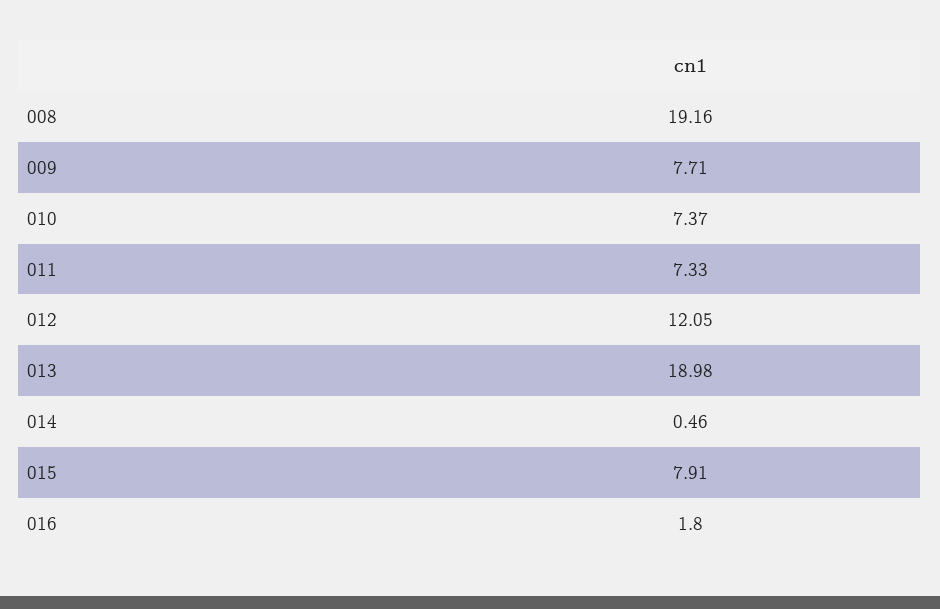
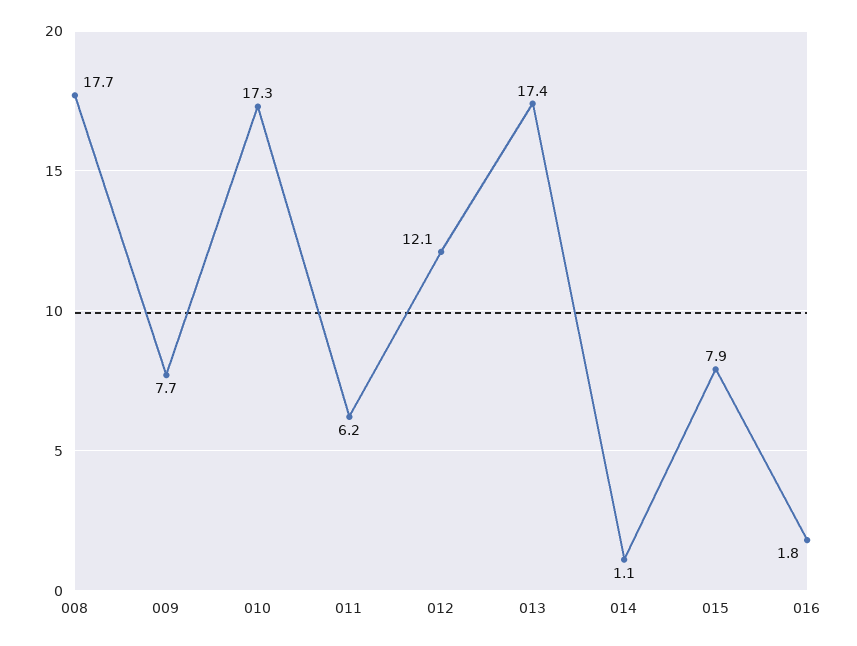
008: 19.16 -> 17.7
010: 7.37 -> 17.3
011: 7.33 -> 6.2
013: 18.98 -> 17.4
014: 0.46 -> 1.1

